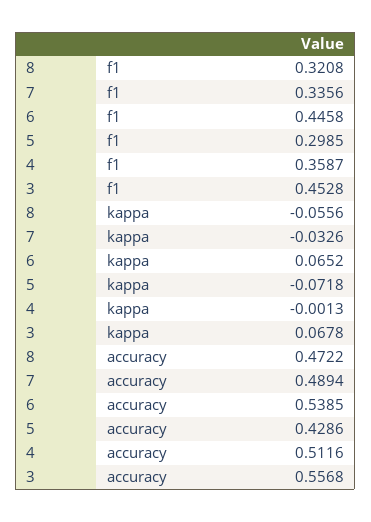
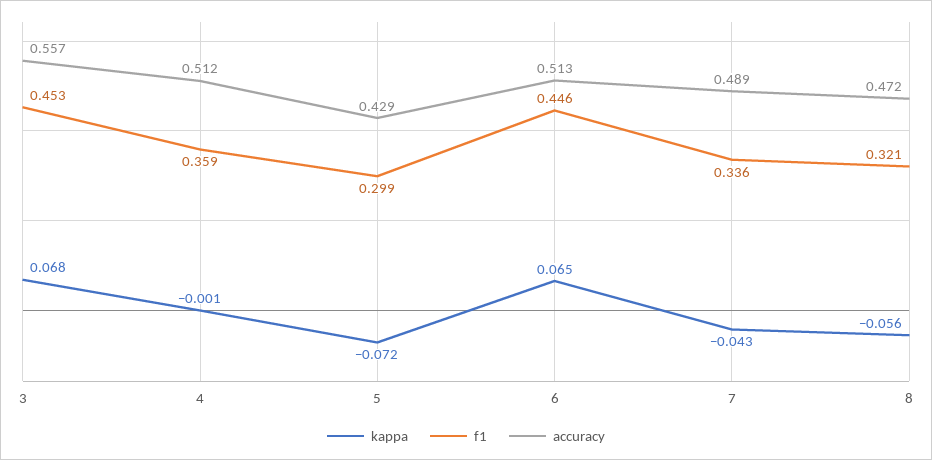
kappa, 7: -0.0326 -> -0.043
accuracy, 6: 0.5385 -> 0.513

